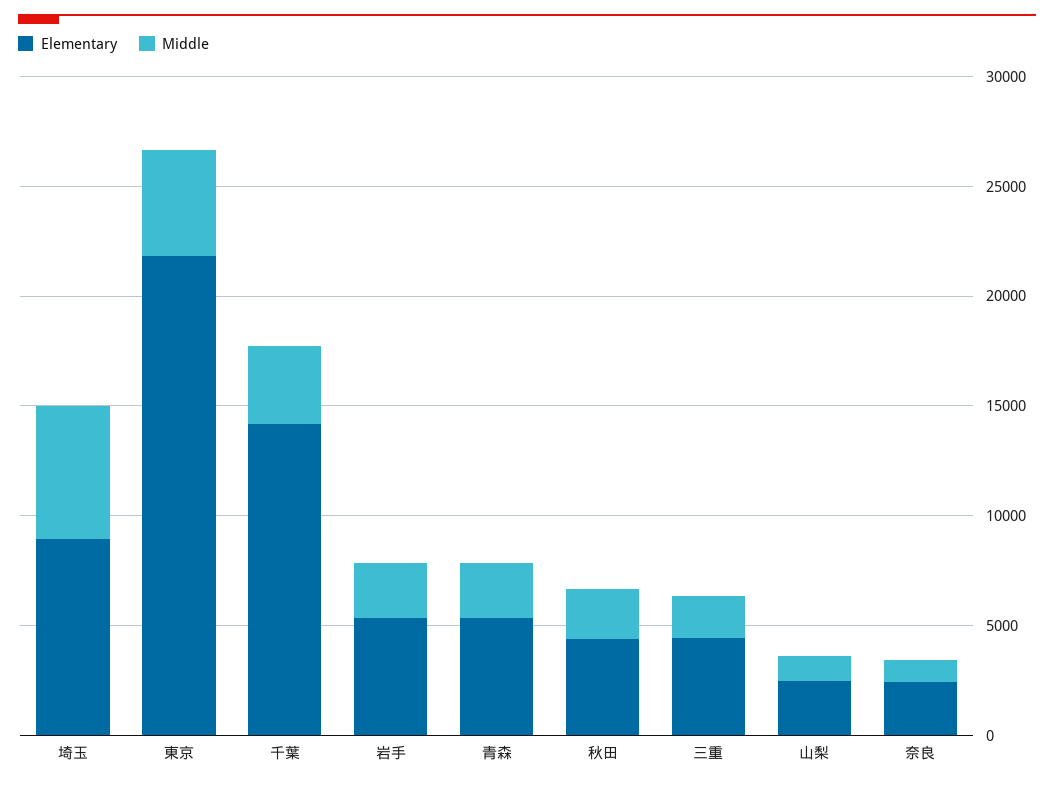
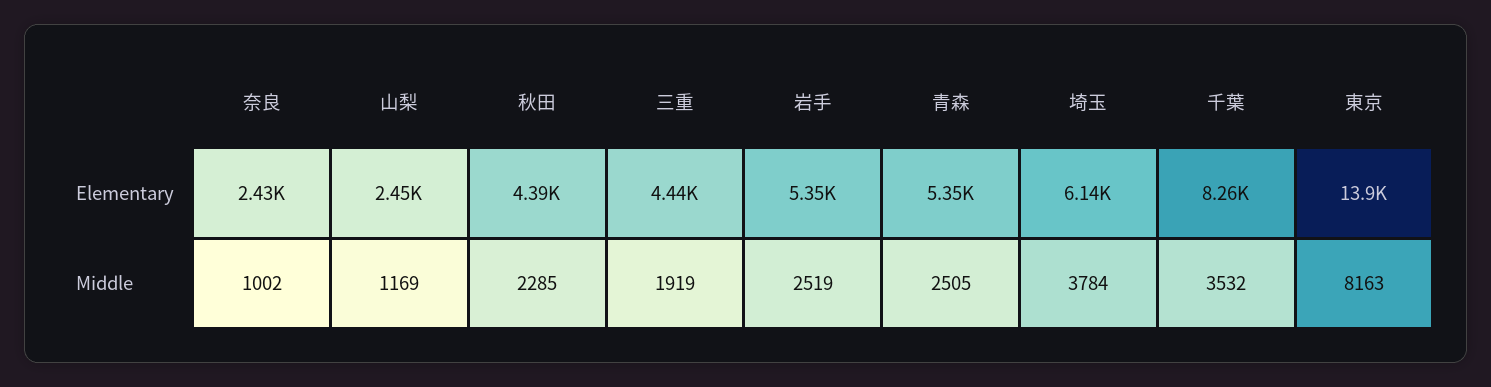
Elementary, 埼玉: 9000 -> 6140
Middle, 埼玉: 6000 -> 3784
Elementary, 東京: 22000 -> 13900
Middle, 東京: 5000 -> 8163
Elementary, 千葉: 14000 -> 8260

